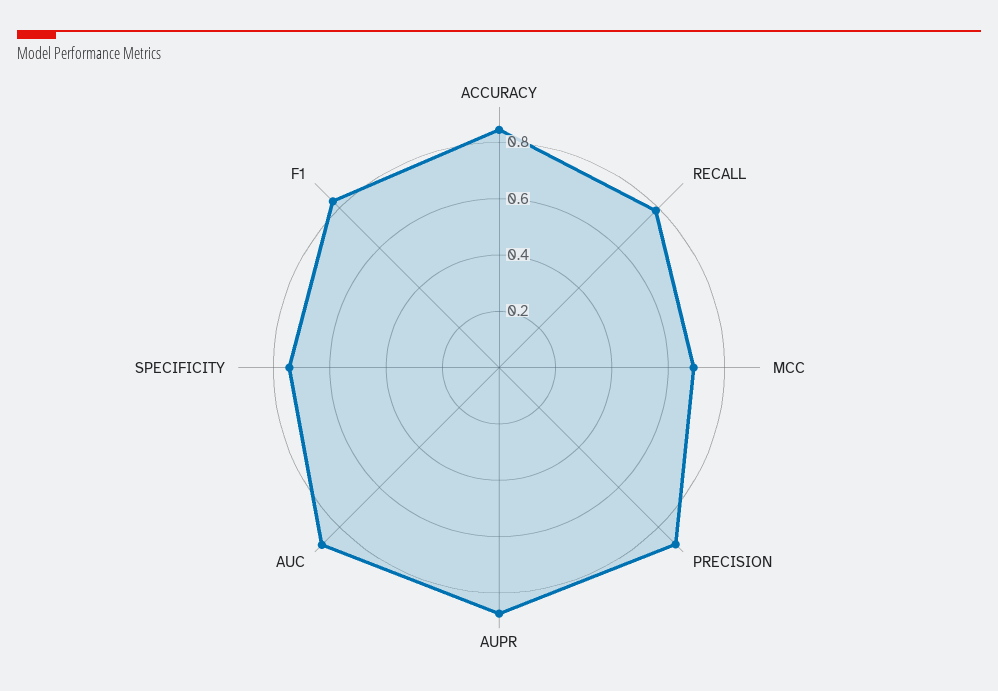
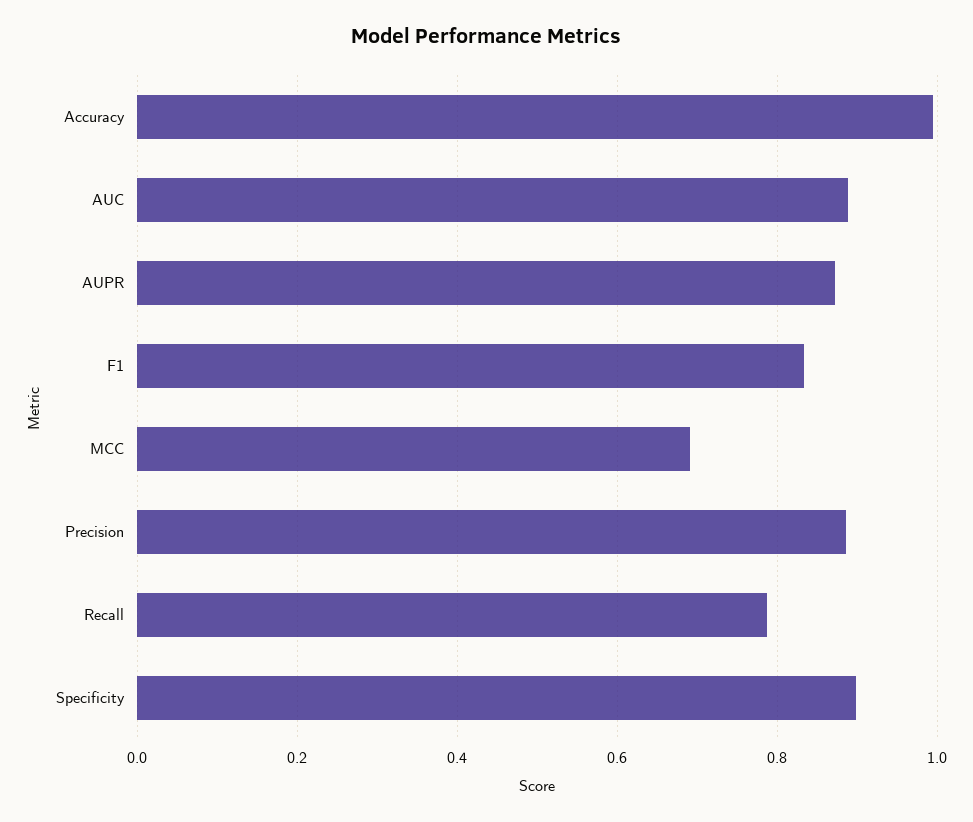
ACCURACY: 0.85 -> 1
SPECIFICITY: 0.75 -> 0.9

